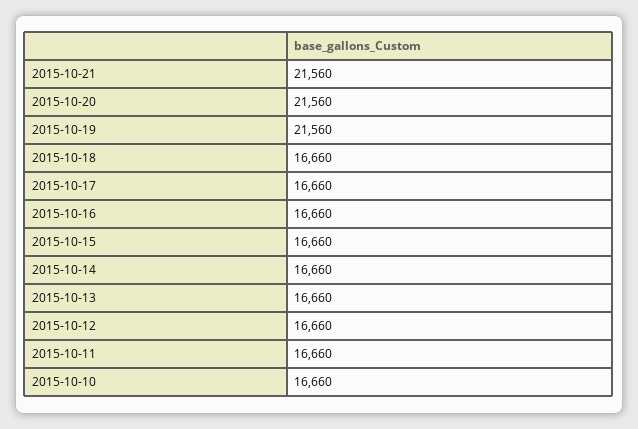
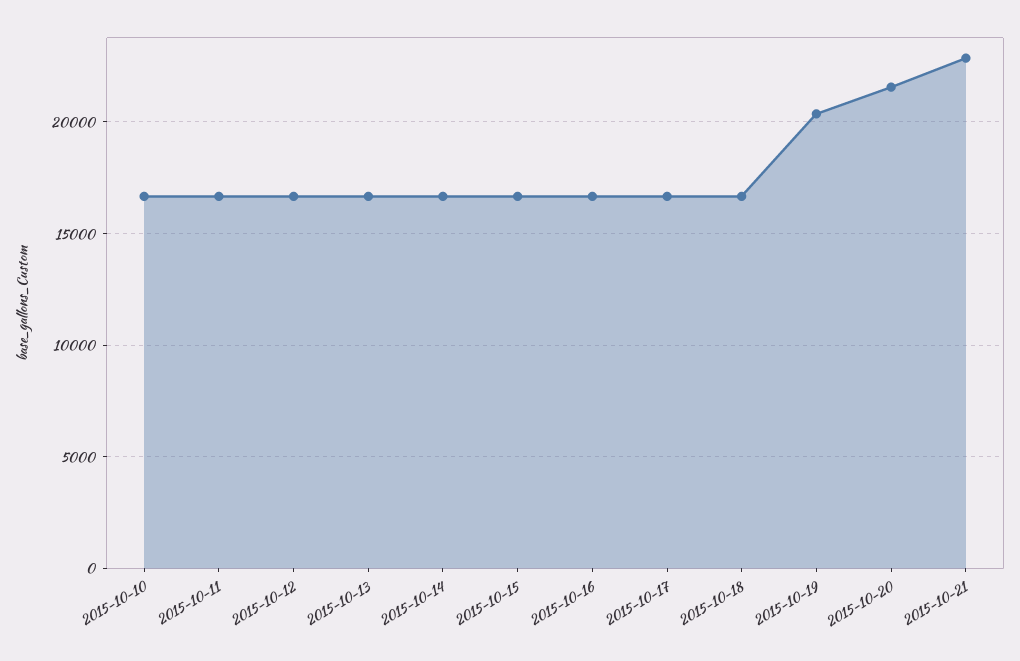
2015-10-21: 21560 -> 23000
2015-10-19: 21560 -> 20500

